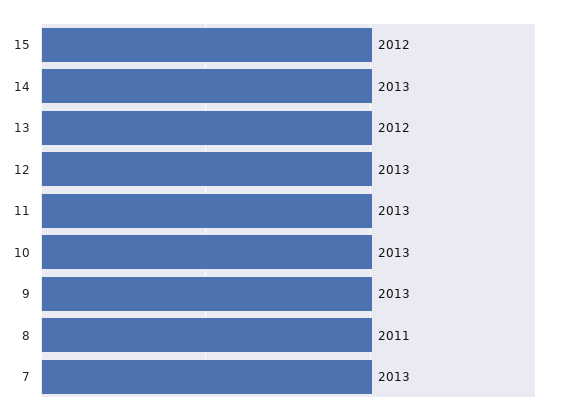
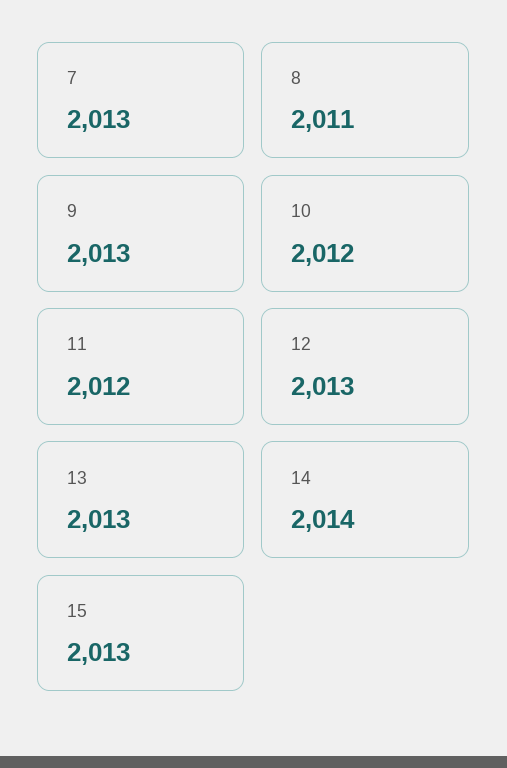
15: 2012 -> 2013
14: 2013 -> 2014
13: 2012 -> 2013
11: 2013 -> 2012
10: 2013 -> 2012

